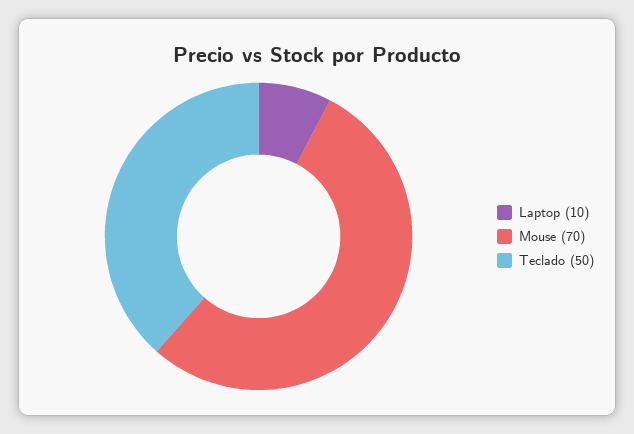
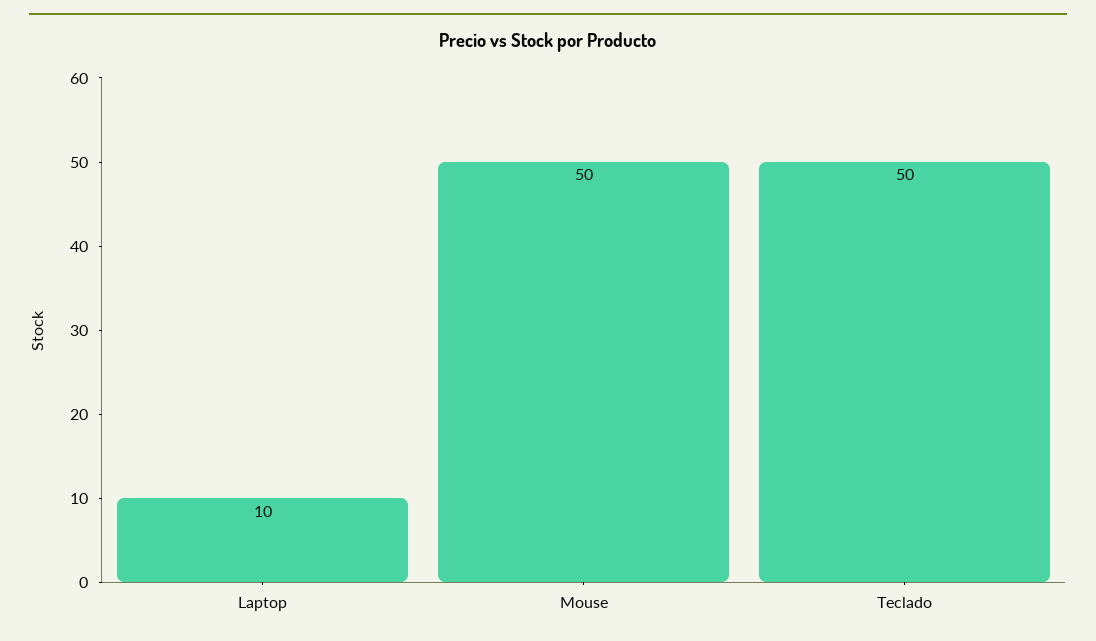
Mouse: 70 -> 50

